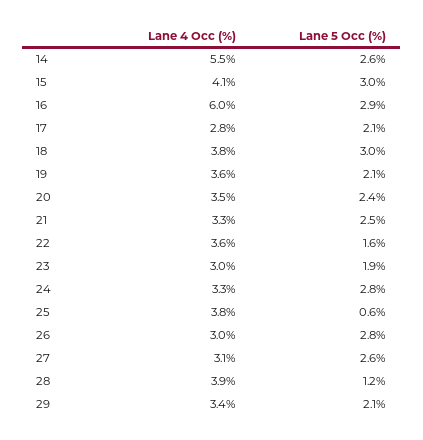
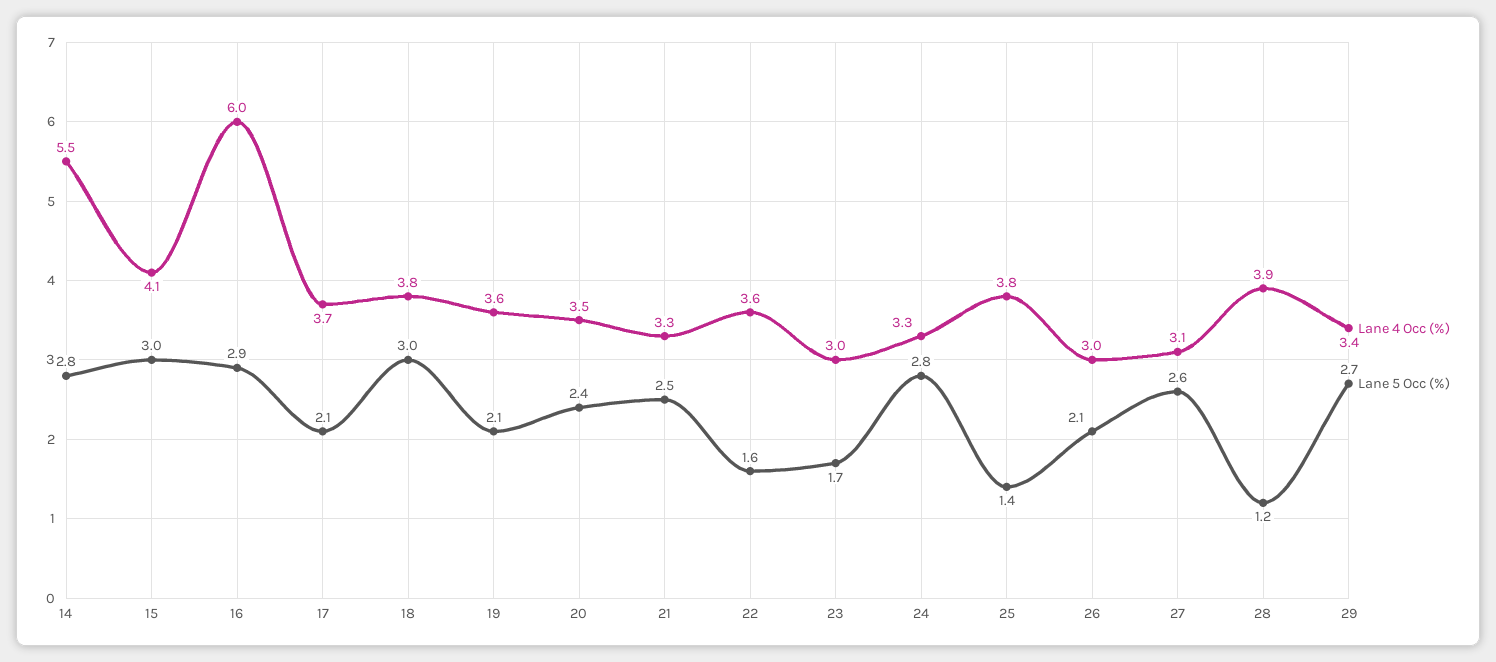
Lane 5 Occ (%), 14: 2.6 -> 2.8
Lane 4 Occ (%), 17: 2.8 -> 3.7
Lane 5 Occ (%), 23: 1.9 -> 1.7
Lane 5 Occ (%), 25: 0.6 -> 1.4
Lane 5 Occ (%), 26: 2.8 -> 2.1
Lane 5 Occ (%), 29: 2.1 -> 2.7

